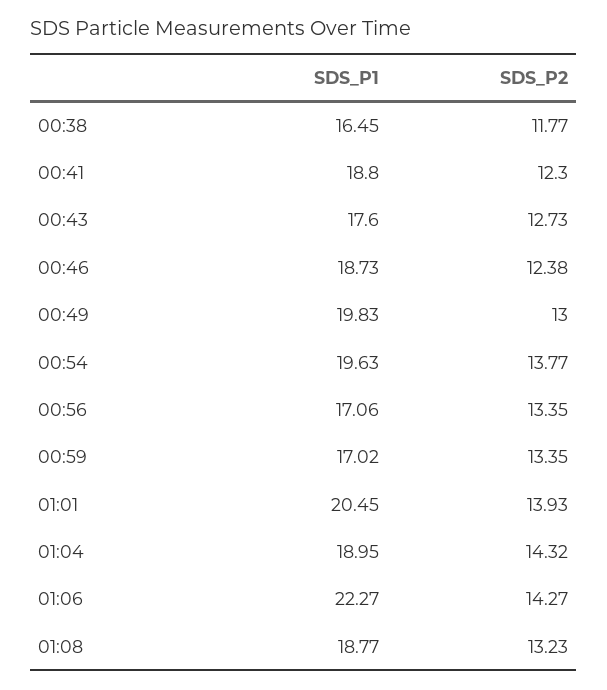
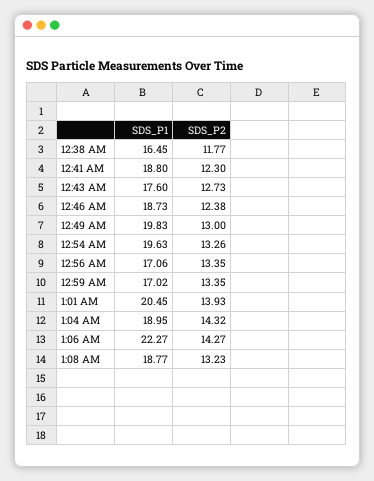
SDS_P2, 00:54: 13.77 -> 13.26

